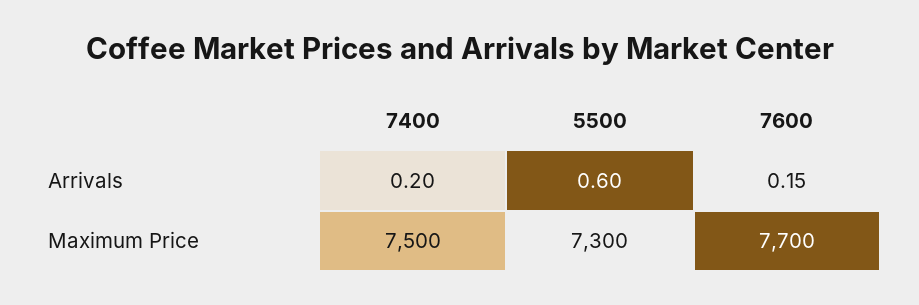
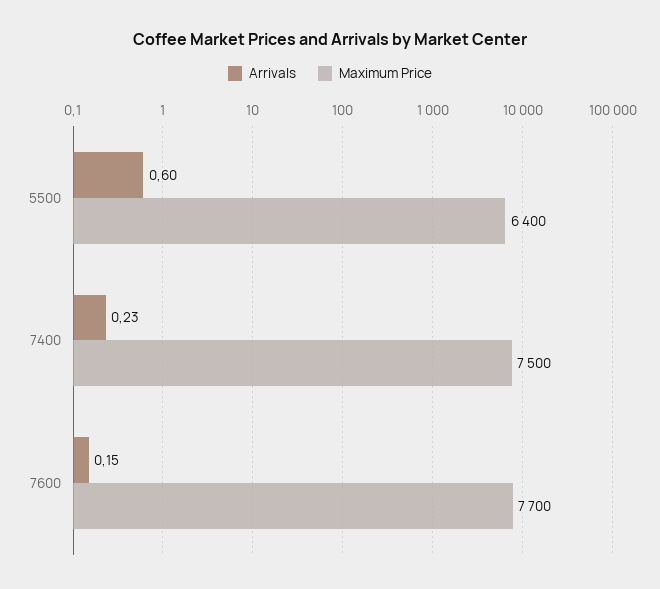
Arrivals, 7400: 0.2 -> 0.23
Maximum Price, 5500: 7300 -> 6400

